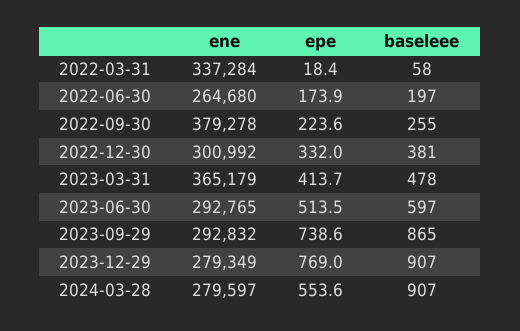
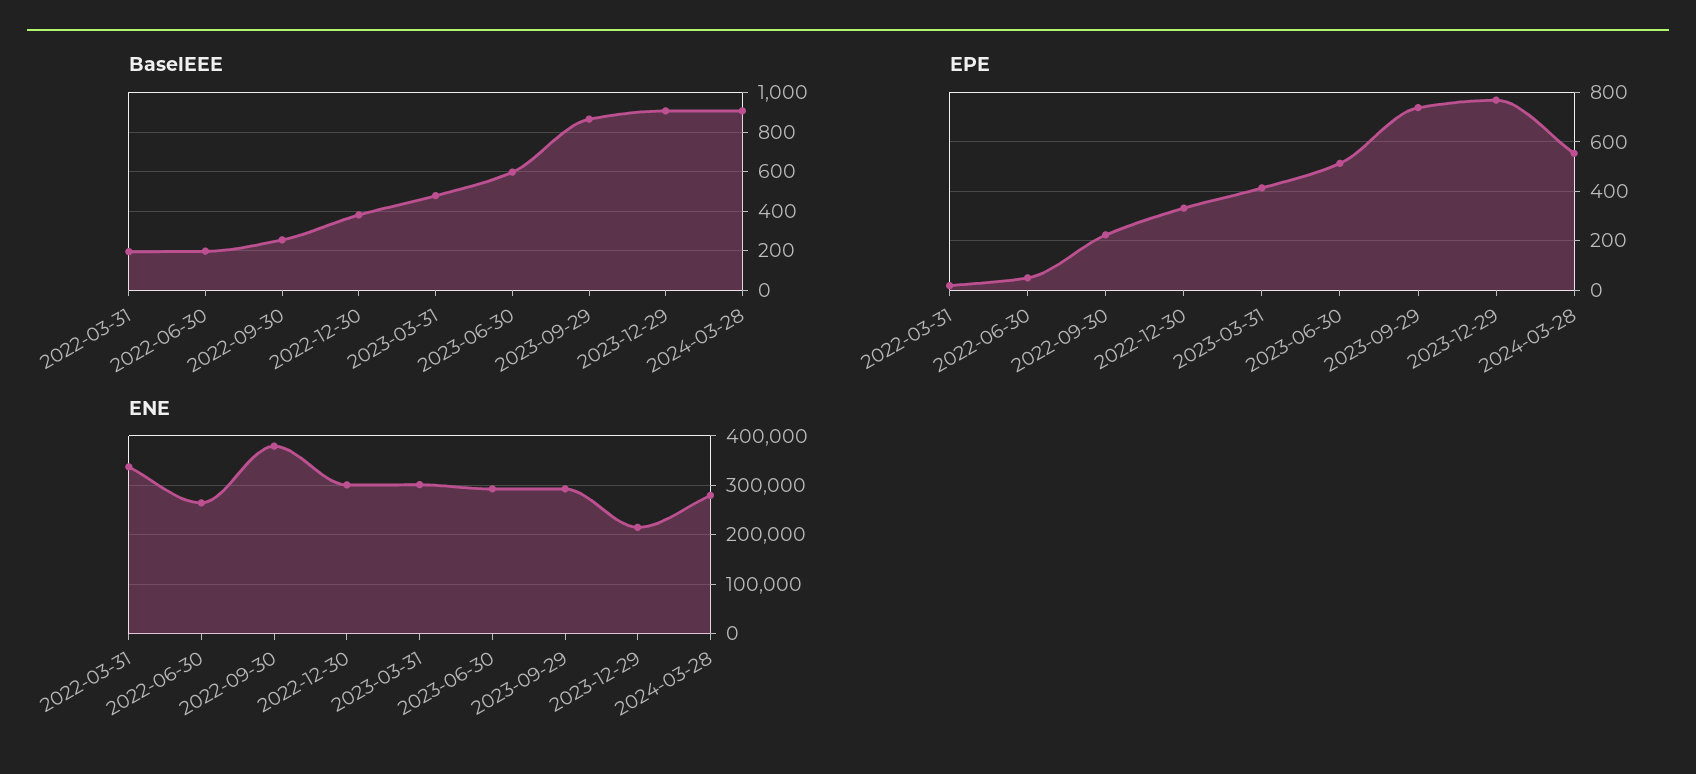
baseleee, 2022-03-31: 58 -> 200
epe, 2022-06-30: 173.9 -> 50
ene, 2023-03-31: 365179 -> 300000
ene, 2023-12-29: 279349 -> 220000

